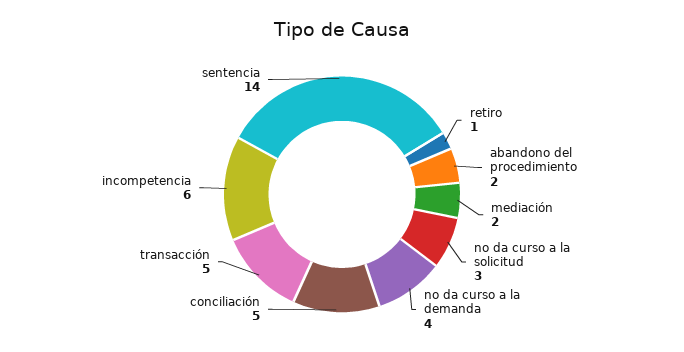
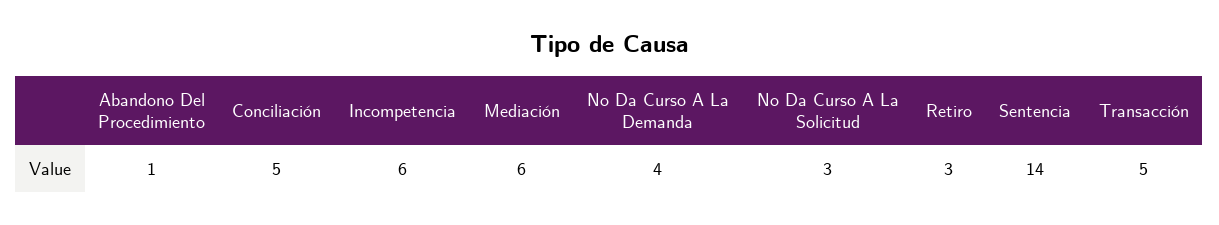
retiro: 1 -> 3
abandono del procedimiento: 2 -> 1
mediación: 2 -> 6

